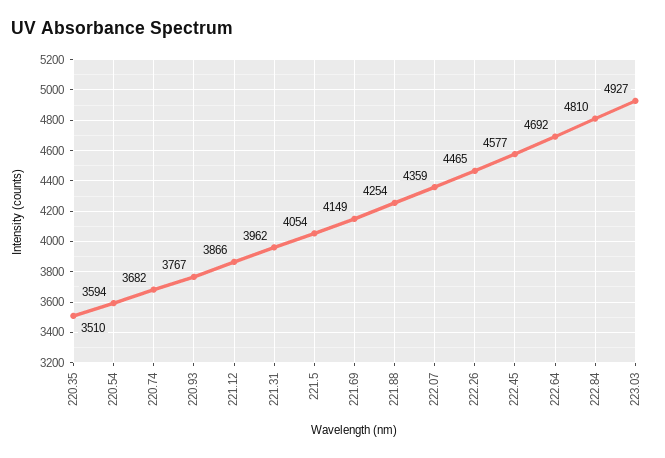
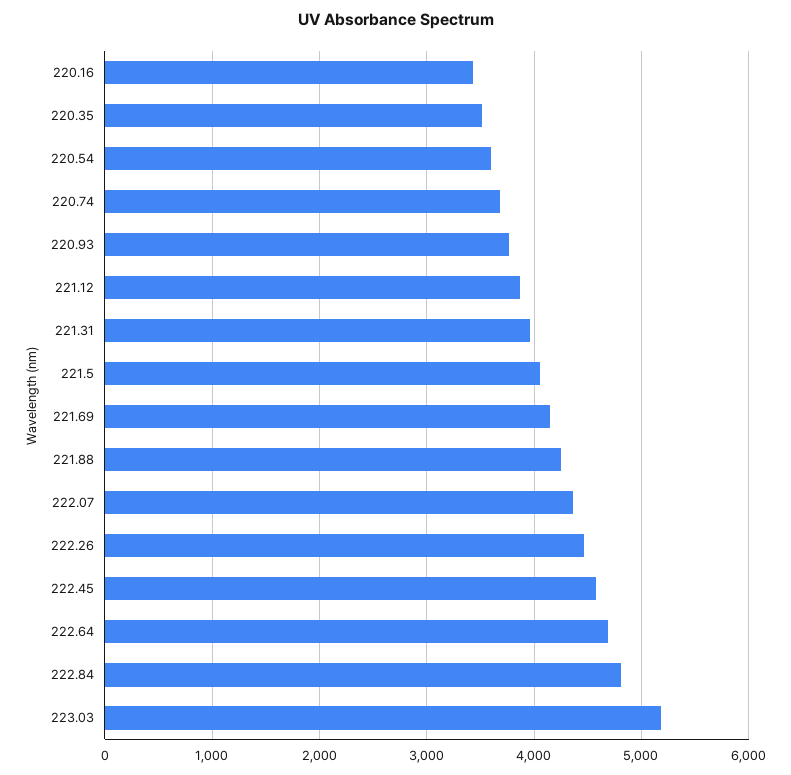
223.03: 4927 -> 5200
220.16: none -> 3400

